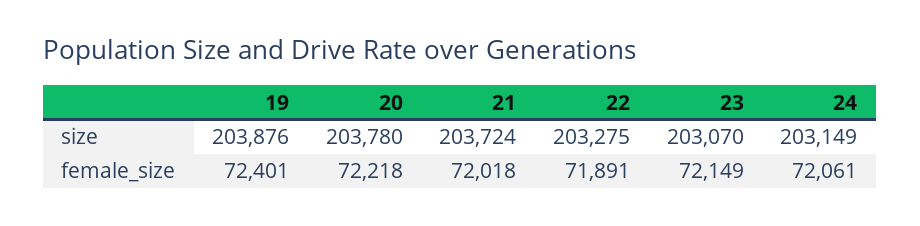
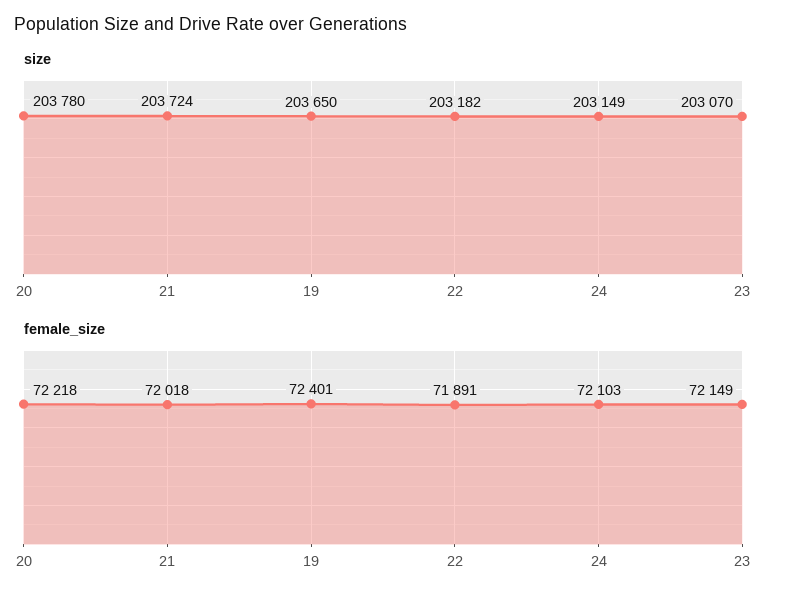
size, 19: 203876 -> 203650
size, 22: 203275 -> 203182
female_size, 24: 72061 -> 72103

